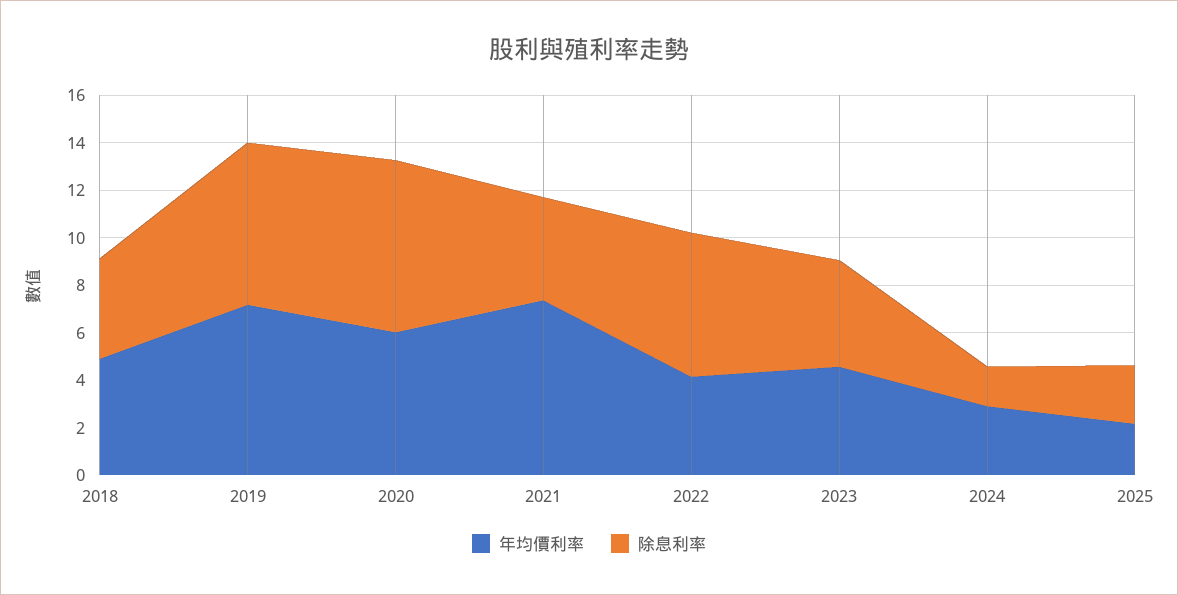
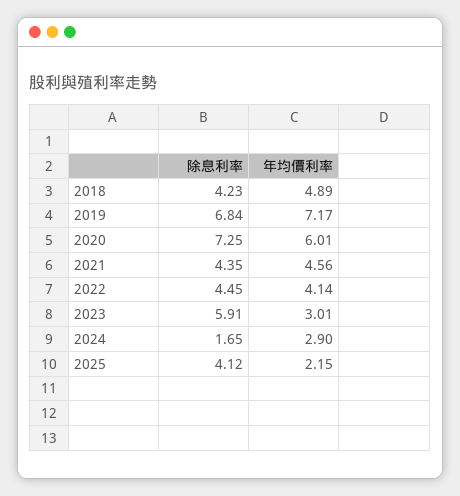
年均價利率, 2021: 7.5 -> 4.56
除息利率, 2022: 6 -> 4.45
年均價利率, 2023: 4.5 -> 3.01
除息利率, 2023: 4.5 -> 5.91
除息利率, 2025: 2.5 -> 4.12

